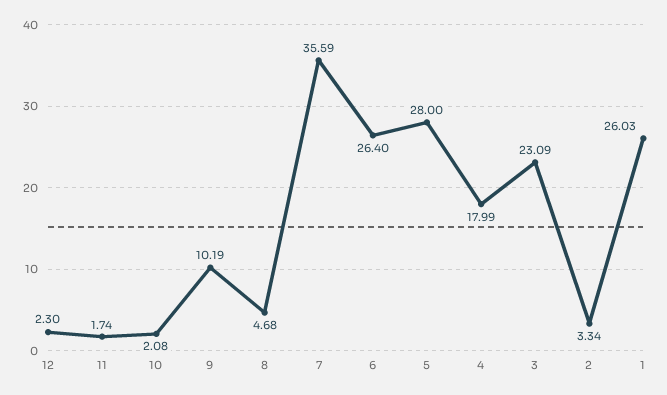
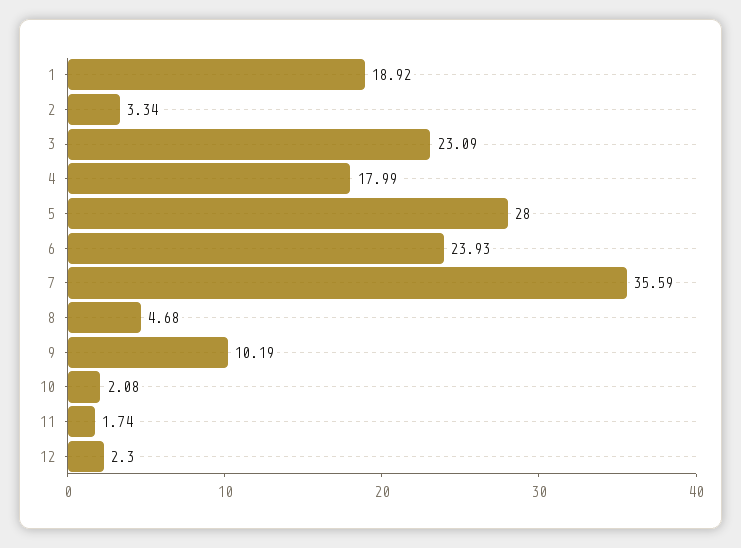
6: 26.4 -> 23.93
1: 26.03 -> 18.92

